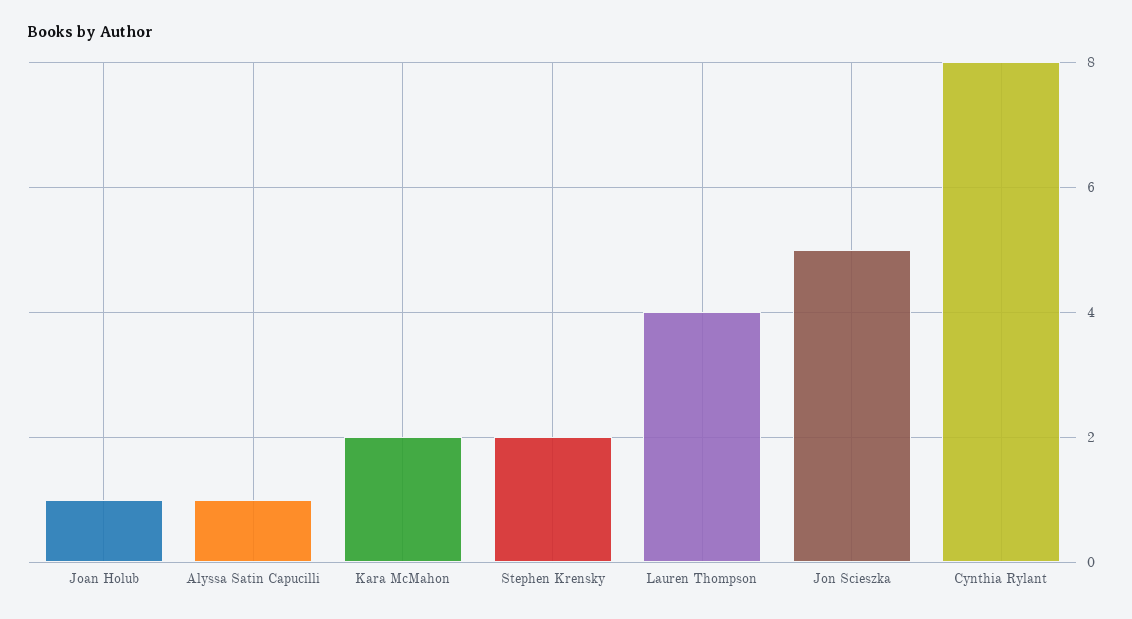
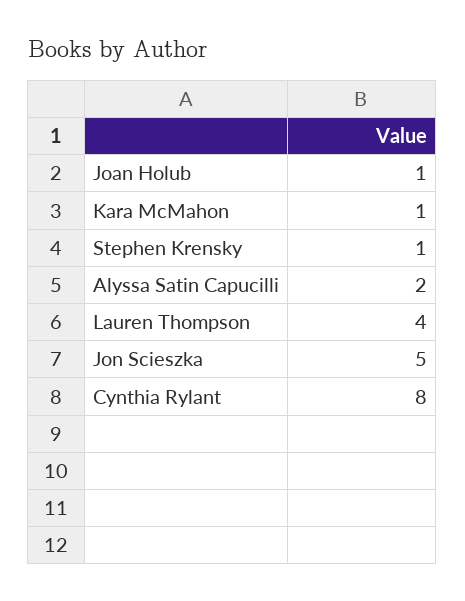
Alyssa Satin Capucilli: 1 -> 2
Kara McMahon: 2 -> 1
Stephen Krensky: 2 -> 1

